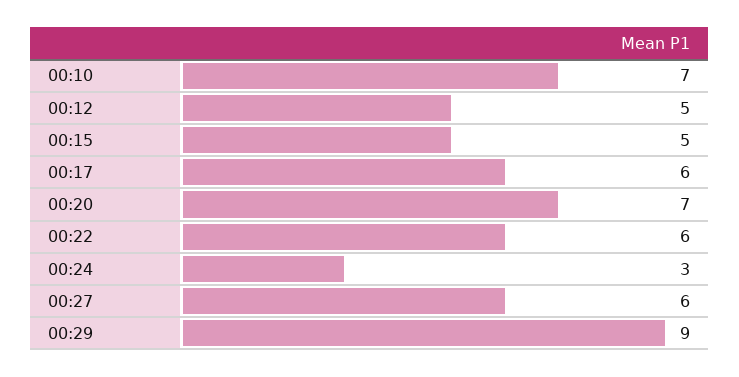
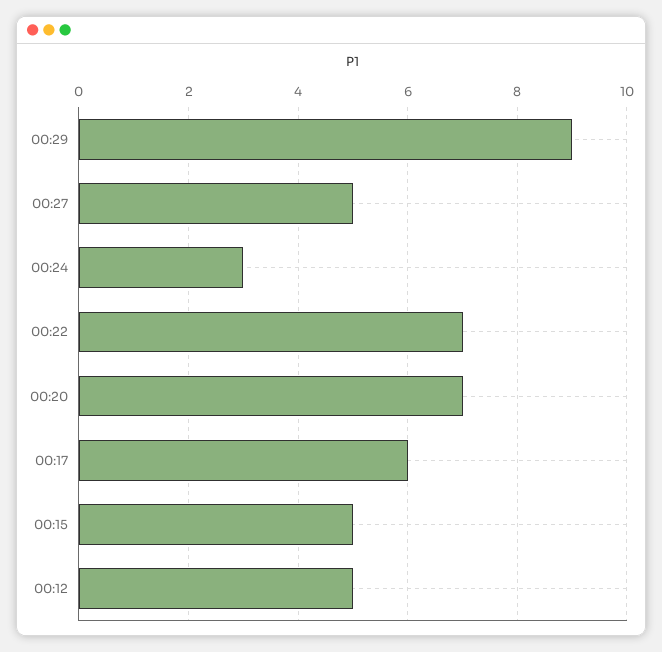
00:10: 7 -> none
00:22: 6 -> 7
00:27: 6 -> 5

